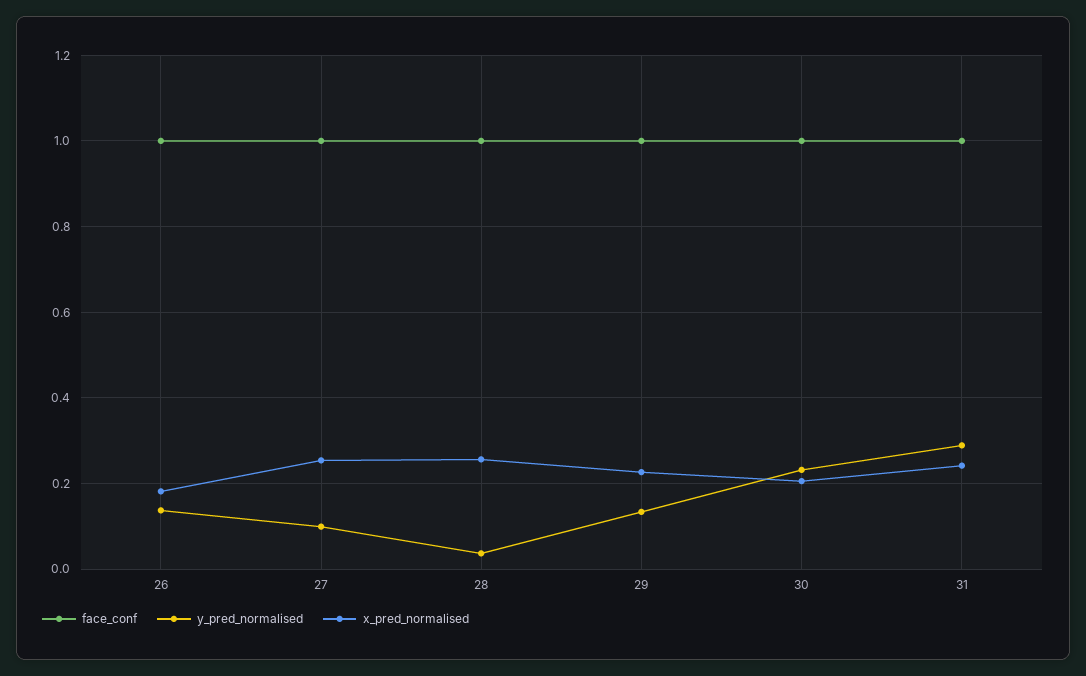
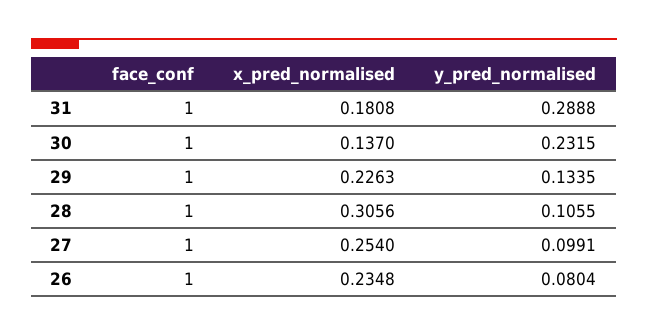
y_pred_normalised, 26: 0.14 -> 0.0804
x_pred_normalised, 26: 0.18 -> 0.2348
y_pred_normalised, 28: 0.04 -> 0.1055
x_pred_normalised, 28: 0.26 -> 0.3056
x_pred_normalised, 30: 0.2 -> 0.137
x_pred_normalised, 31: 0.24 -> 0.1808

